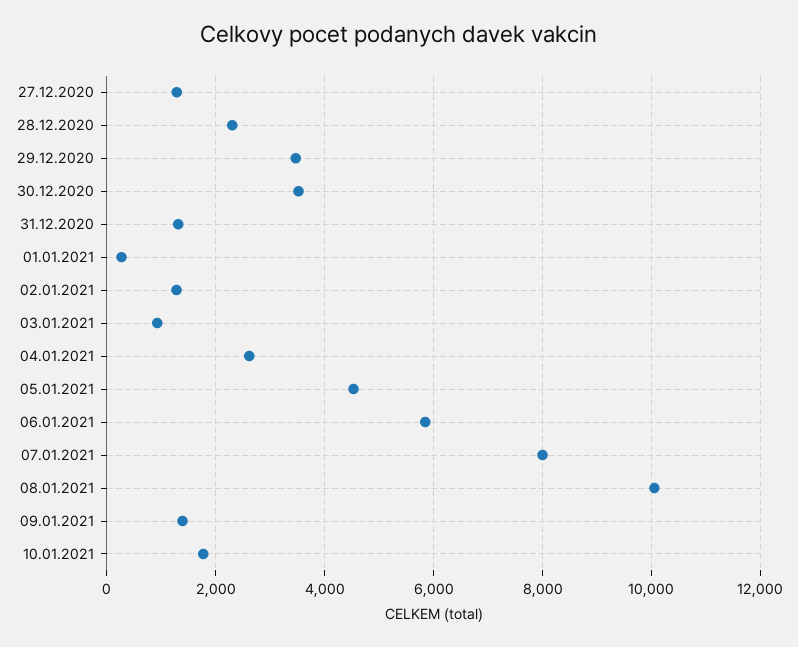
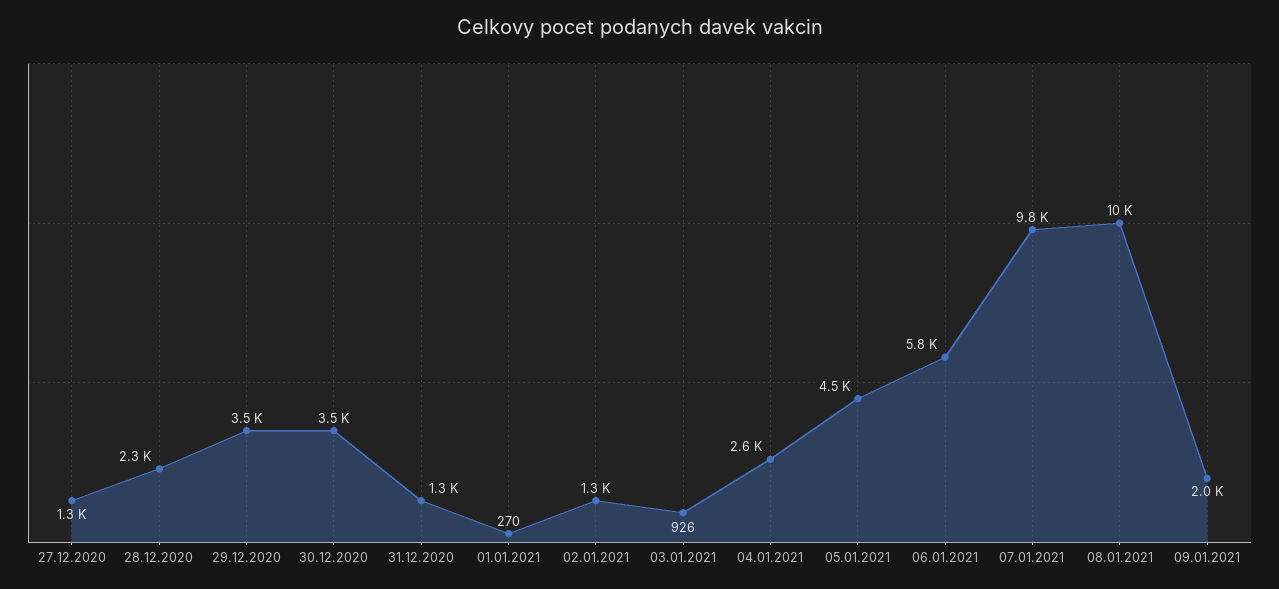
07.01.2021: 8000 -> 9800
09.01.2021: 1400 -> 2000
10.01.2021: 1800 -> none

